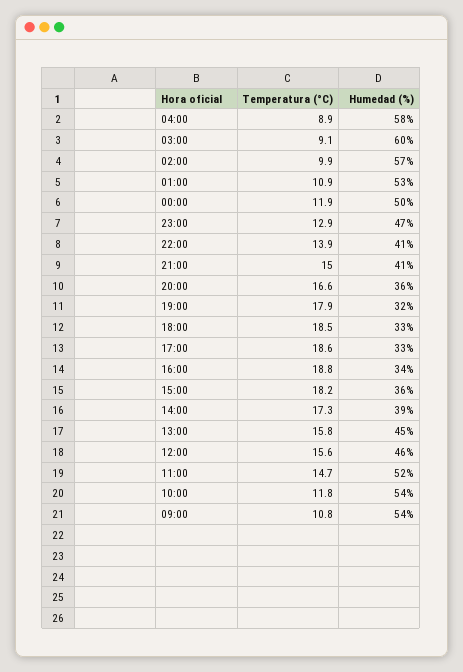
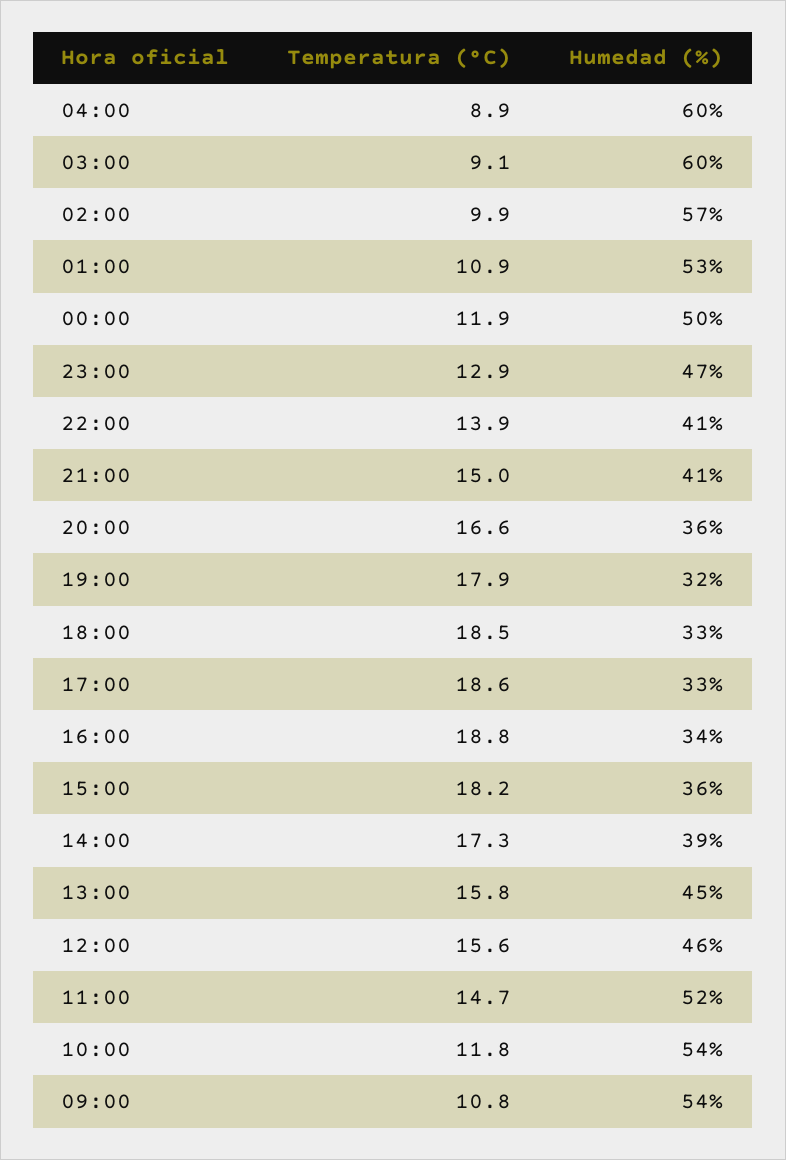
Humedad (%), 04:00: 58 -> 60

